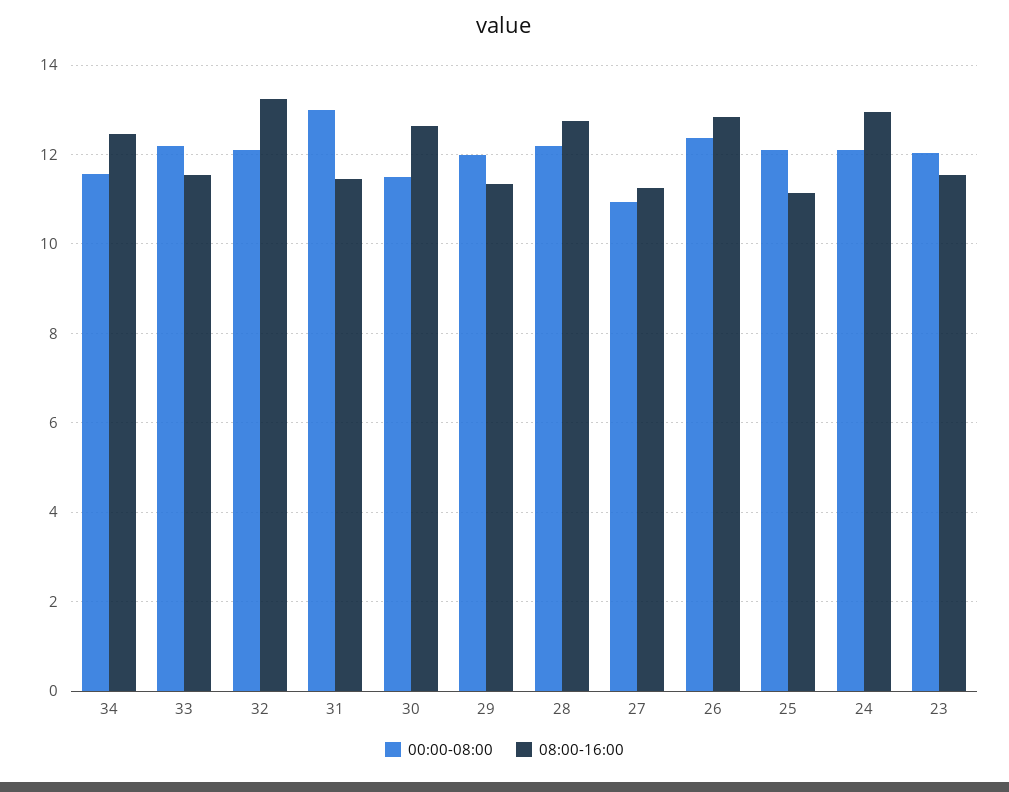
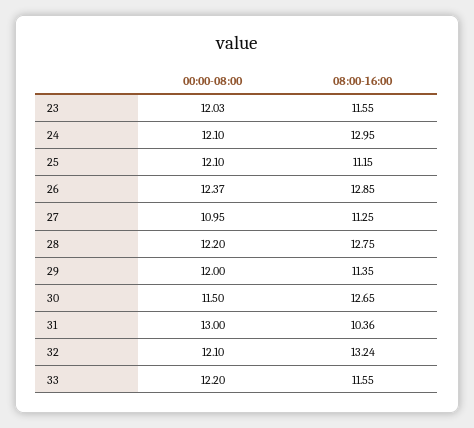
00:00-08:00, 34: 11.6 -> none
08:00-16:00, 34: 12.4 -> none
08:00-16:00, 31: 11.4 -> 10.36

